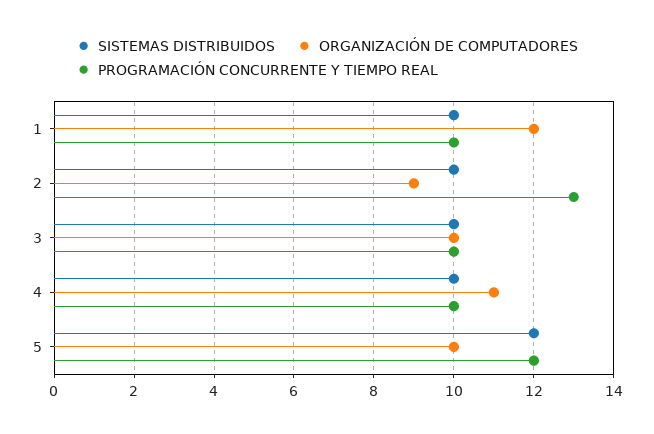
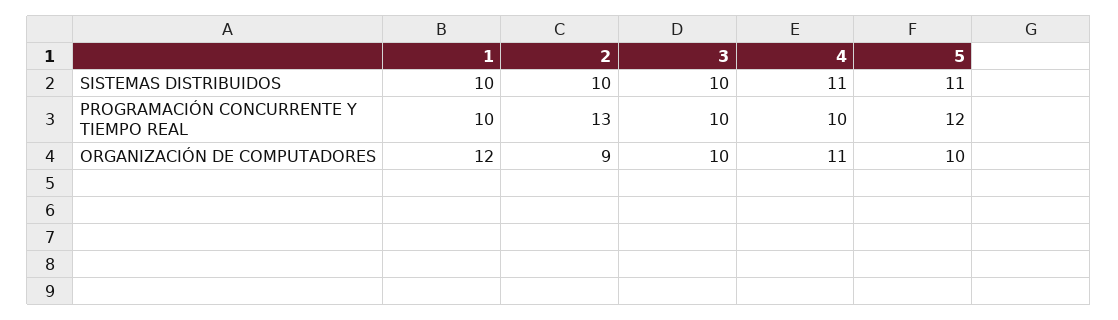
SISTEMAS DISTRIBUIDOS, 4: 10 -> 11
SISTEMAS DISTRIBUIDOS, 5: 12 -> 11

